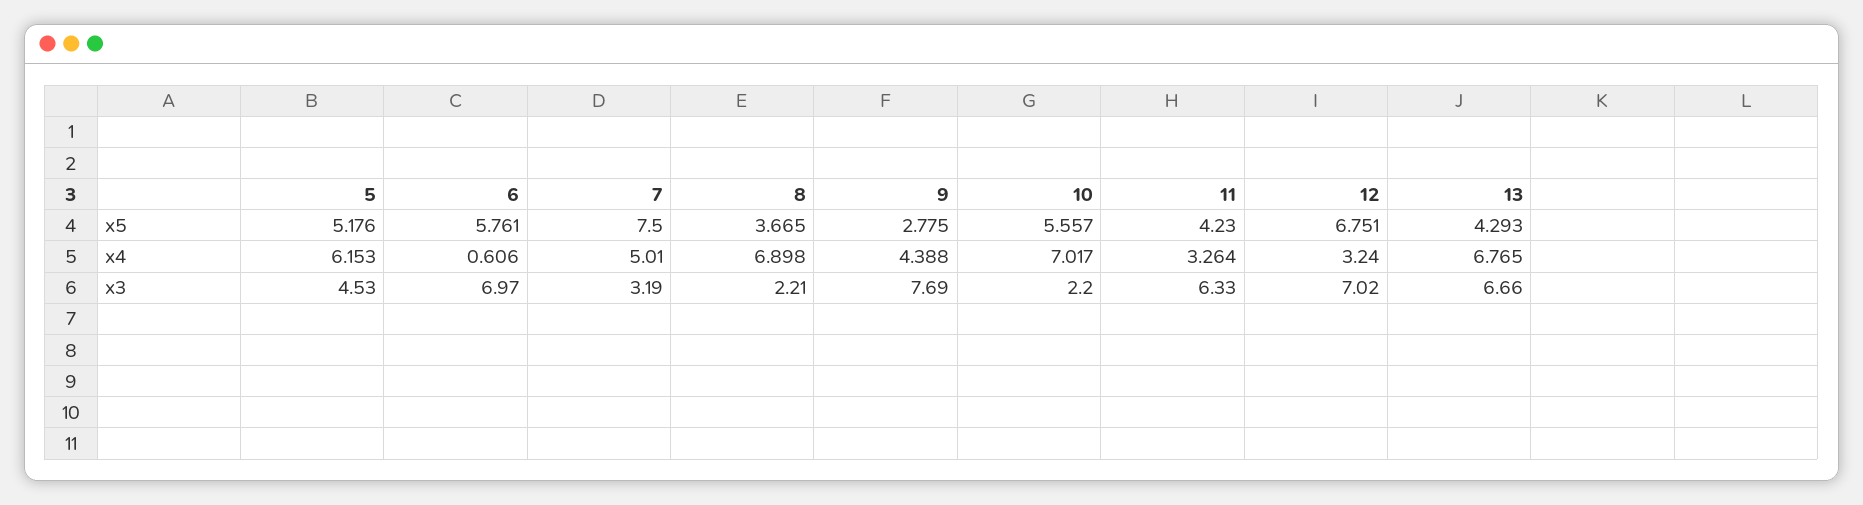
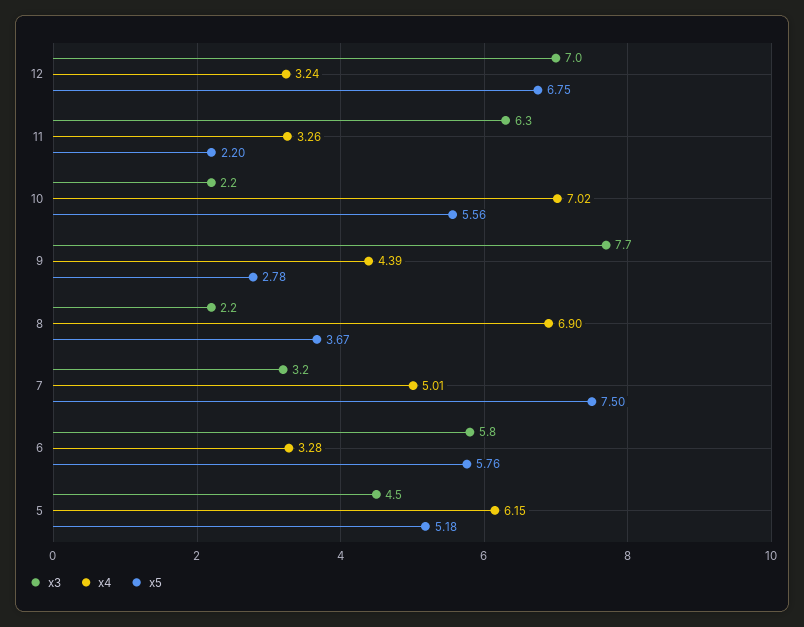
x5, 11: 4.23 -> 2.2
x5, 13: 4.293 -> none
x4, 6: 0.606 -> 3.28
x4, 13: 6.765 -> none
x3, 6: 6.97 -> 5.8
x3, 13: 6.66 -> none

